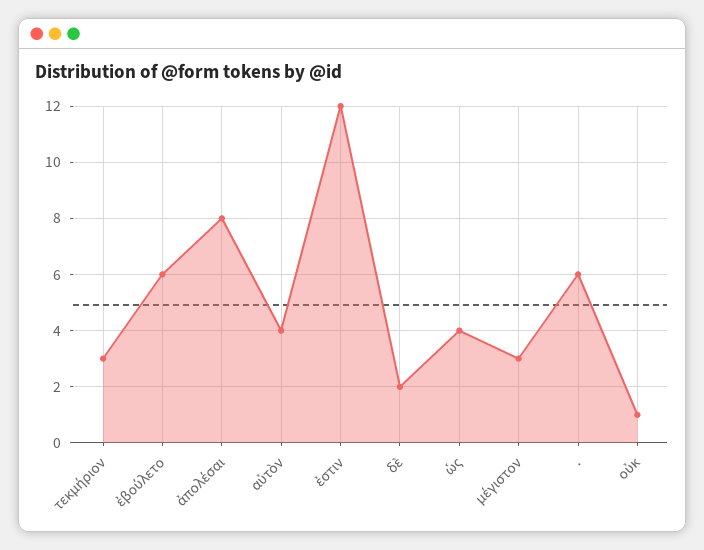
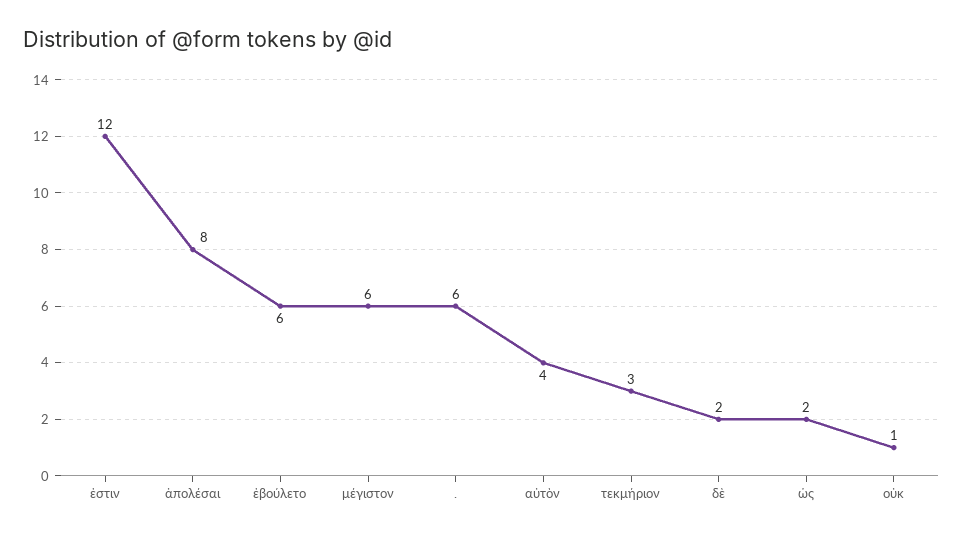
ὡς: 4 -> 2
μέγιστον: 3 -> 6

